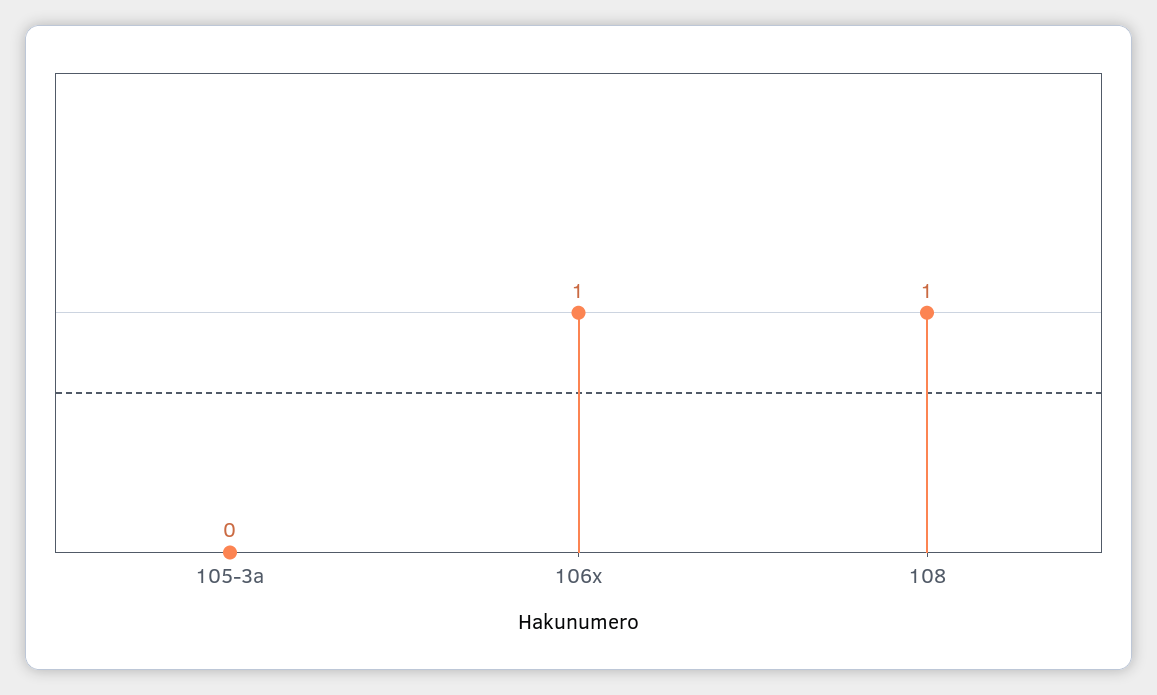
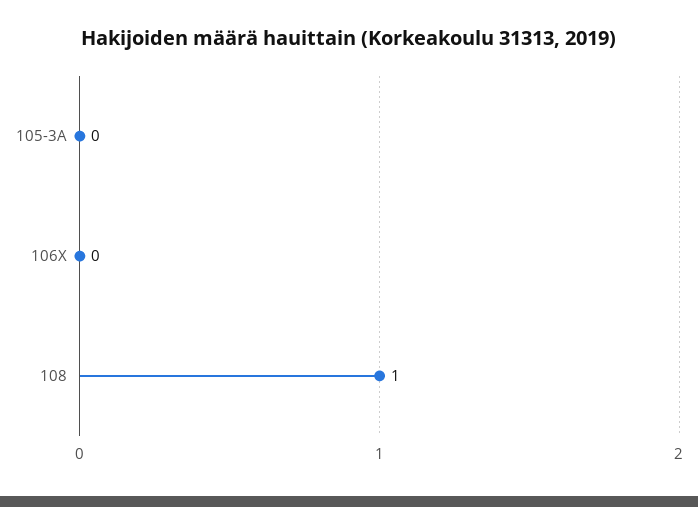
106x: 1 -> 0

